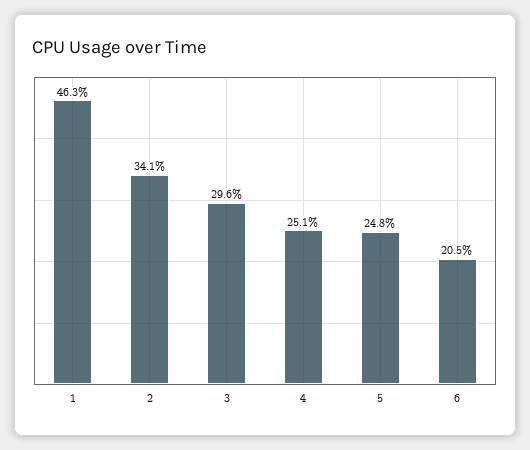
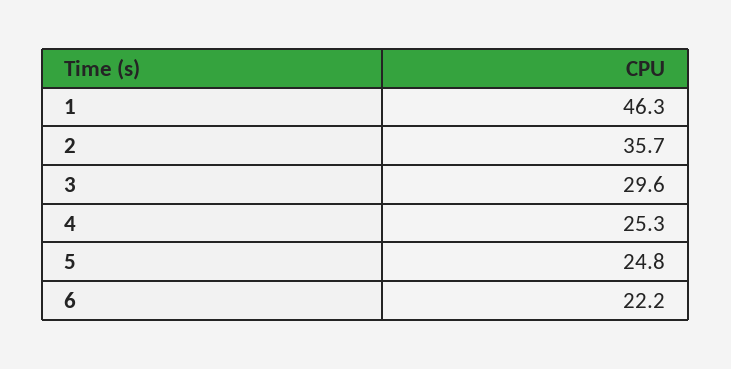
2: 34.1 -> 35.7
4: 25.1 -> 25.3
6: 20.5 -> 22.2

